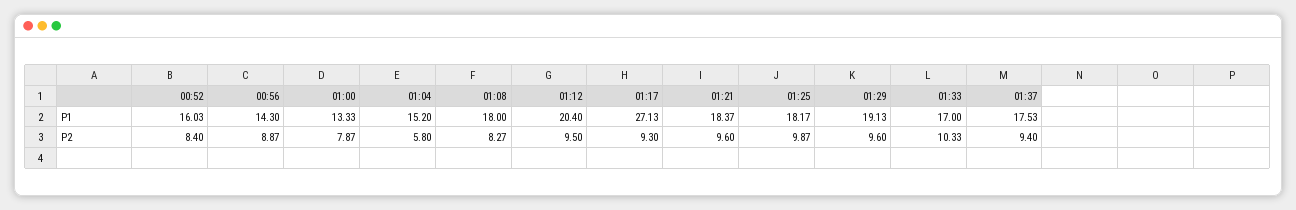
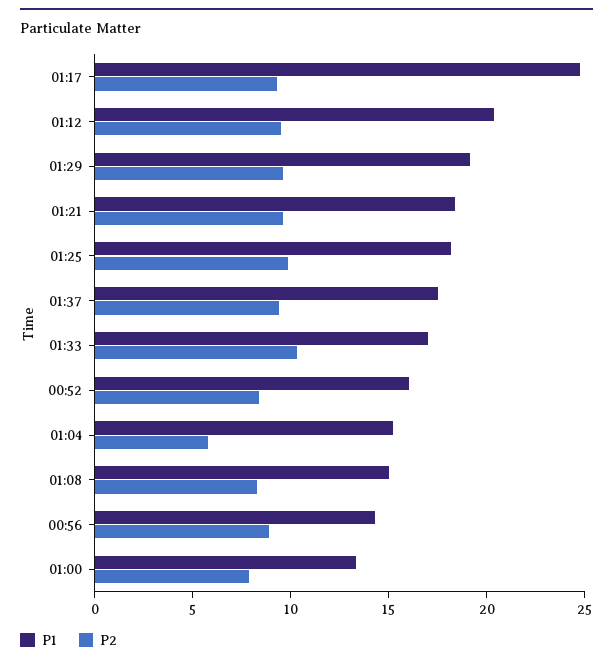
P1, 01:08: 18 -> 15
P1, 01:17: 27.13 -> 25

